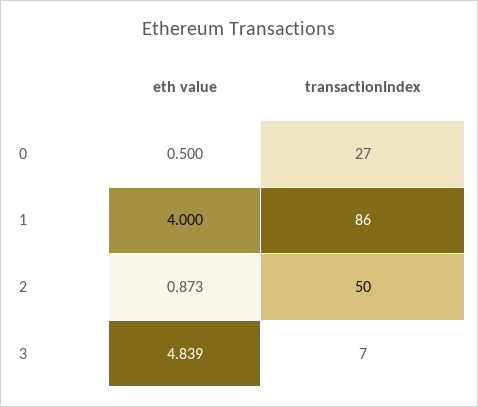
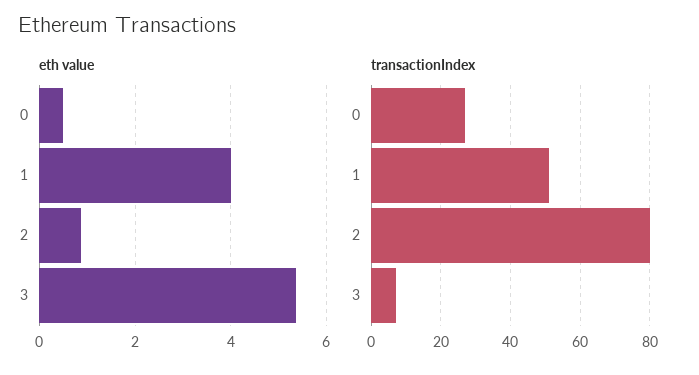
transactionIndex, 1: 86 -> 50
transactionIndex, 2: 50 -> 80
eth value, 3: 4.839 -> 5.4

